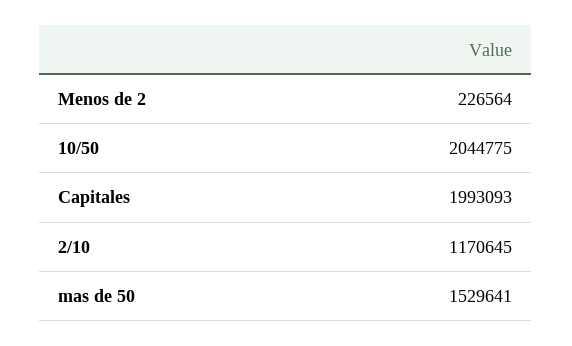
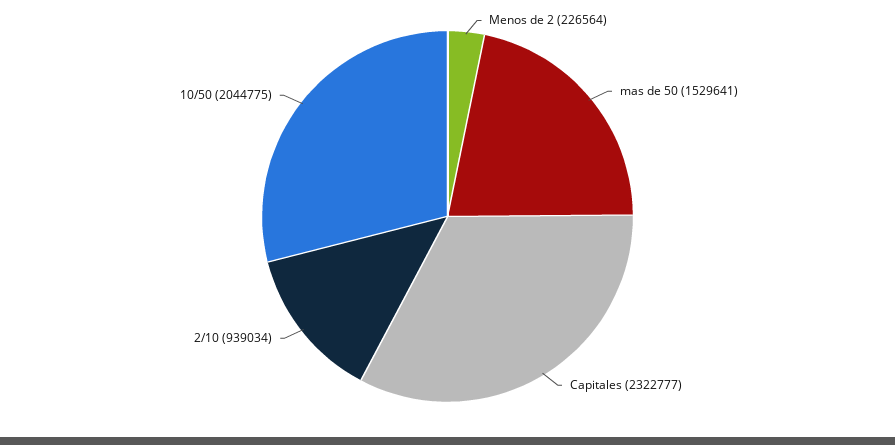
Capitales: 1993093 -> 2322777
2/10: 1170645 -> 939034

